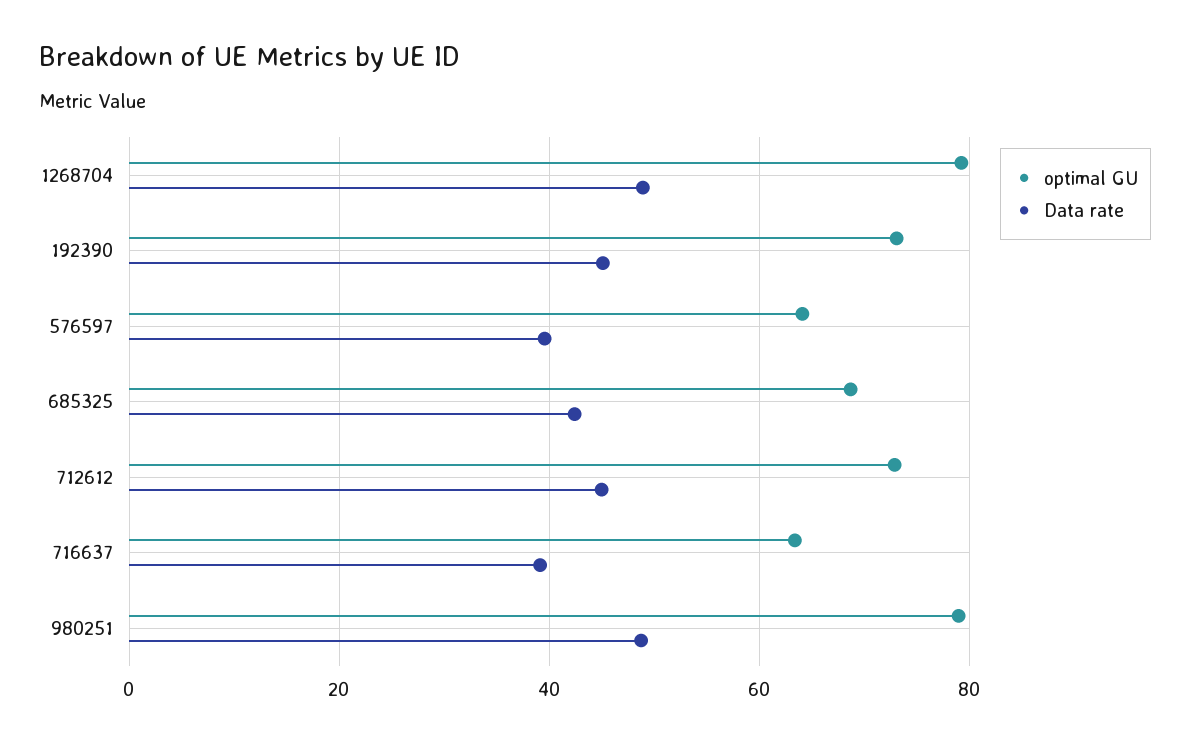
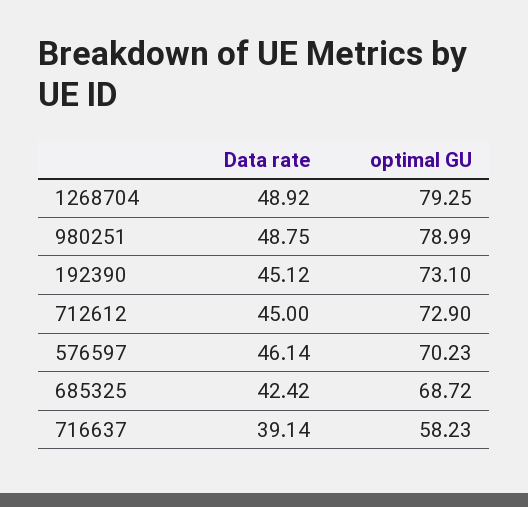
optimal GU, 576597: 64 -> 70.23
Data rate, 576597: 40 -> 46.14
optimal GU, 716637: 64 -> 58.23

